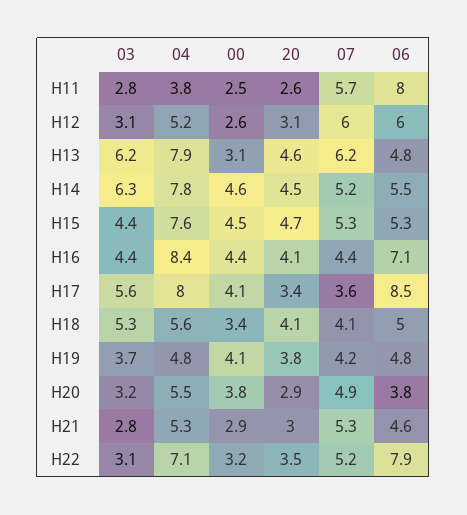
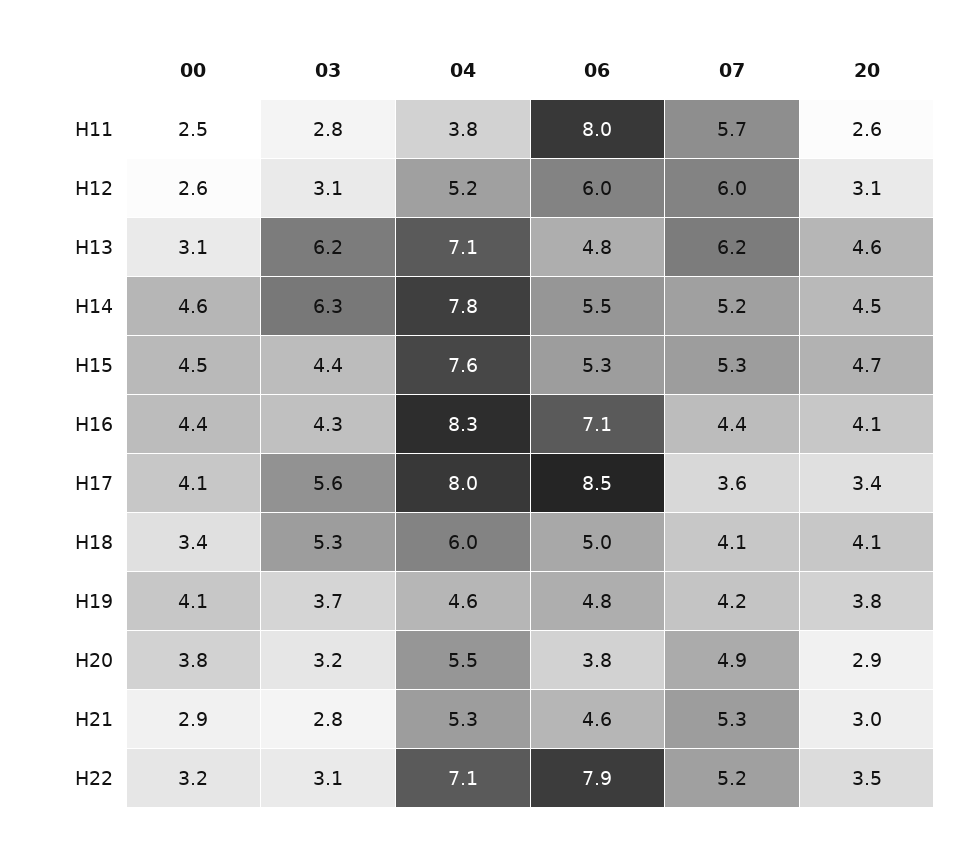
04, H13: 7.9 -> 7.1
03, H16: 4.4 -> 4.3
04, H16: 8.4 -> 8.3
04, H18: 5.6 -> 6
04, H19: 4.8 -> 4.6

